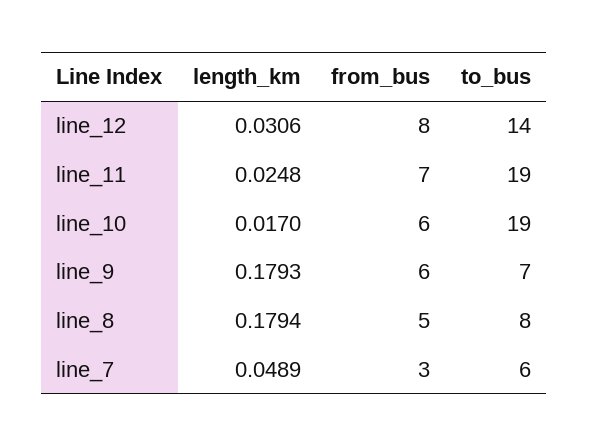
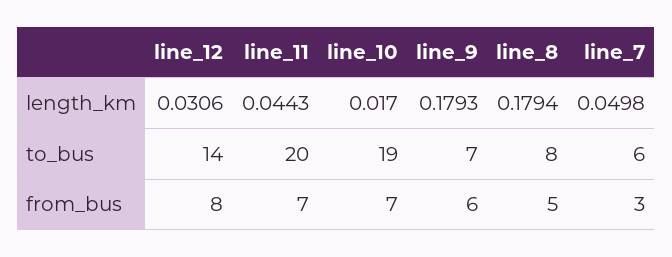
length_km, line_11: 0.0248 -> 0.0443
to_bus, line_11: 19 -> 20
from_bus, line_10: 6 -> 7
length_km, line_7: 0.0489 -> 0.0498

